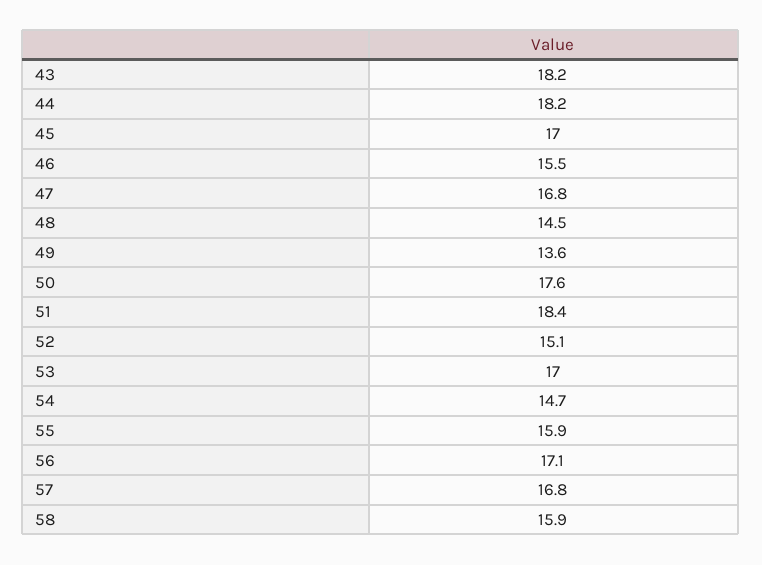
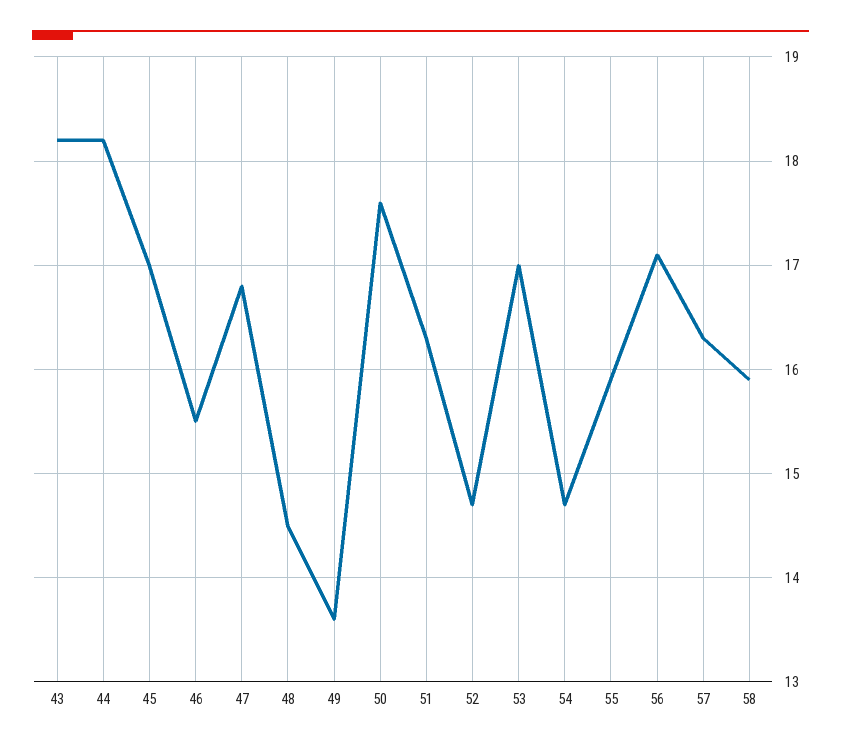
51: 18.4 -> 16.3
52: 15.1 -> 14.7
57: 16.8 -> 16.3

